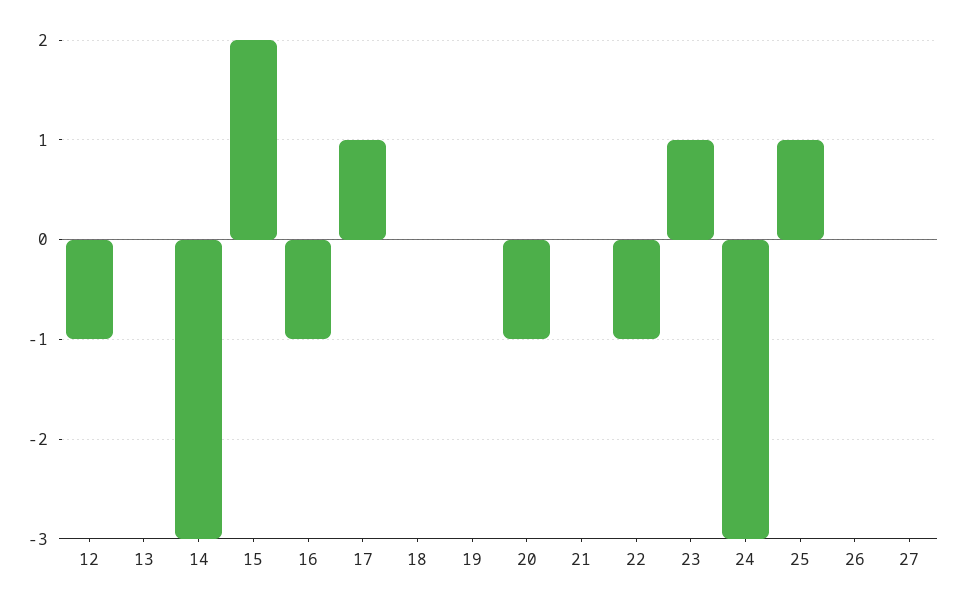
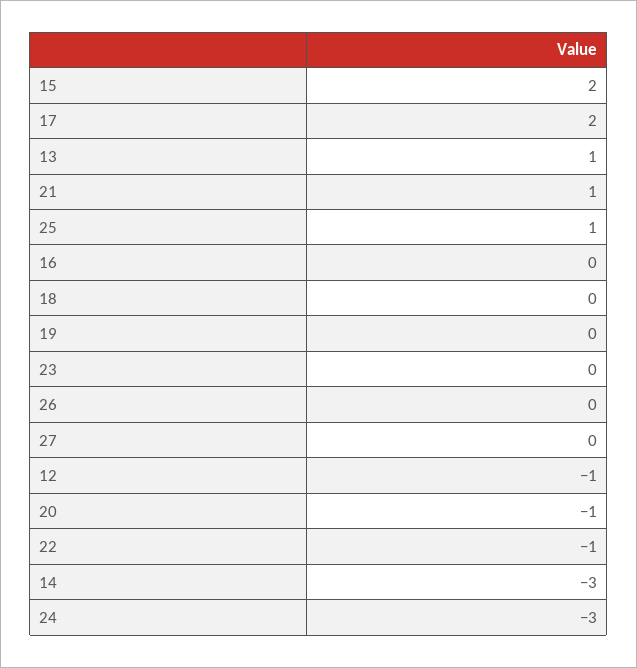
13: 0 -> 1
16: -1 -> 0
17: 1 -> 2
21: 0 -> 1
23: 1 -> 0

